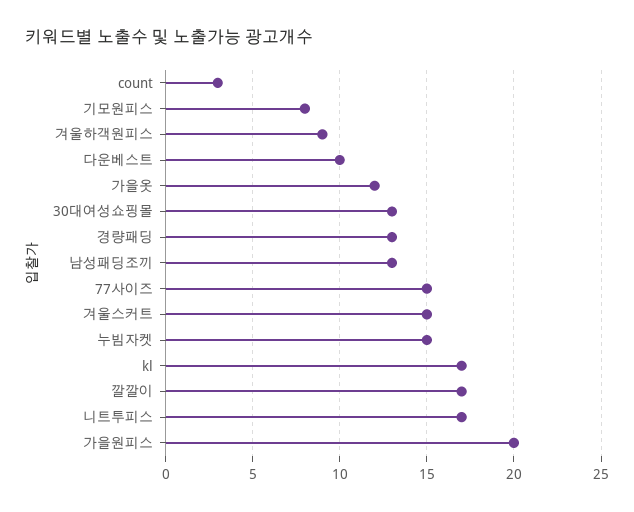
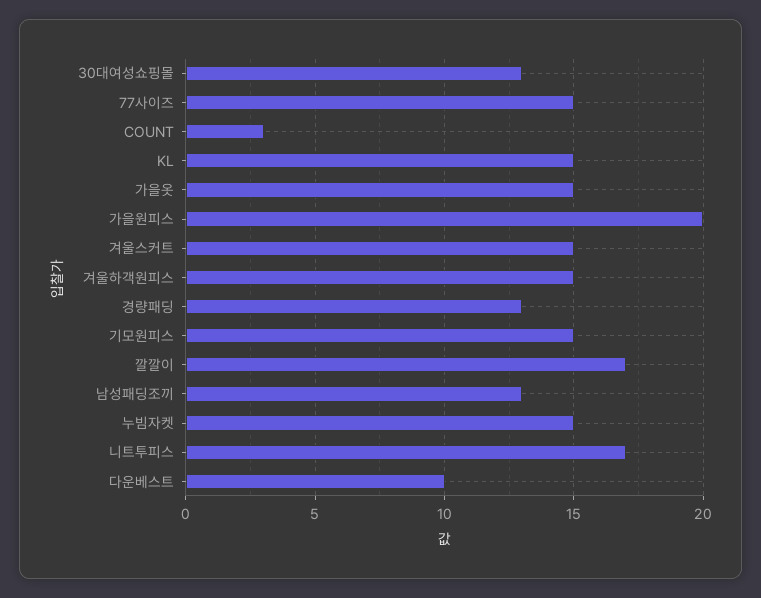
기모원피스: 8 -> 15
겨울하객원피스: 9 -> 15
가을옷: 12 -> 15
kl: 17 -> 15

